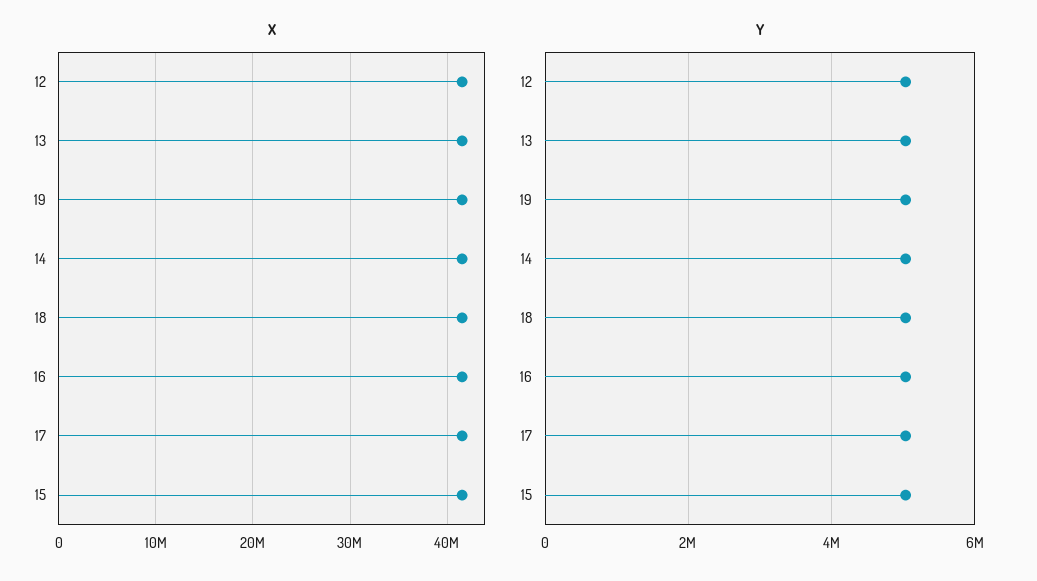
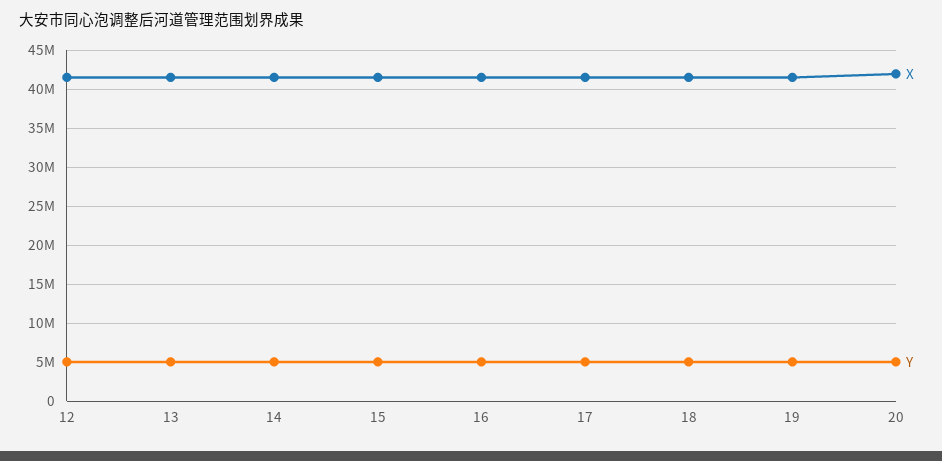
X, 20: none -> 42000000
Y, 20: none -> 5000000

